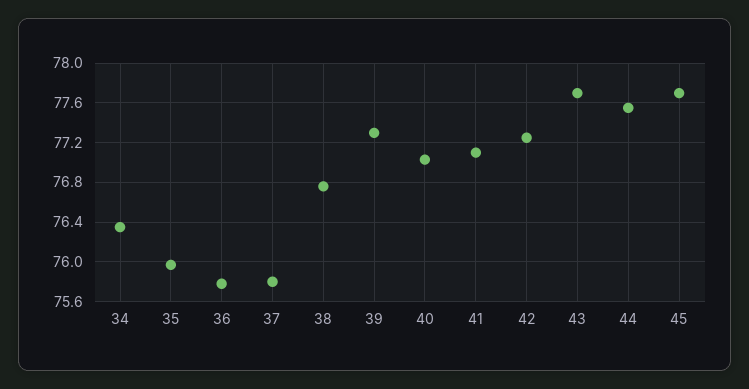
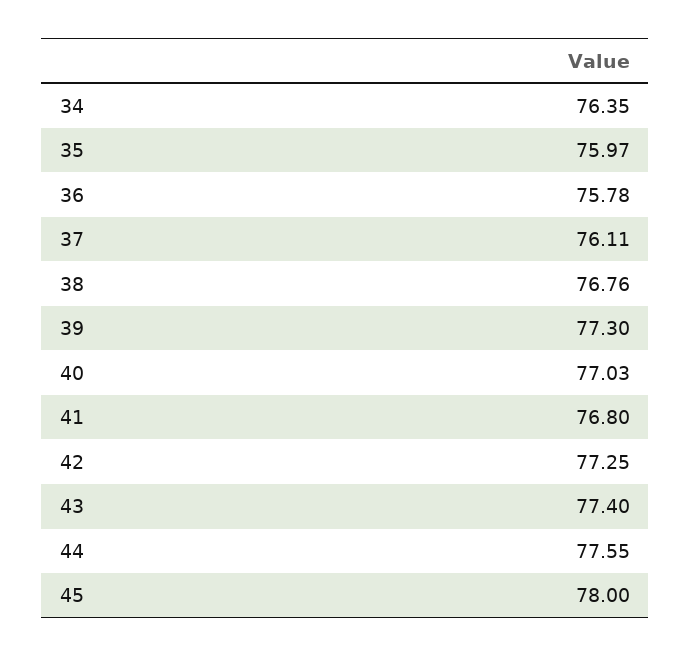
37: 75.8 -> 76.11
41: 77.1 -> 76.8
43: 77.7 -> 77.4
45: 77.7 -> 78

